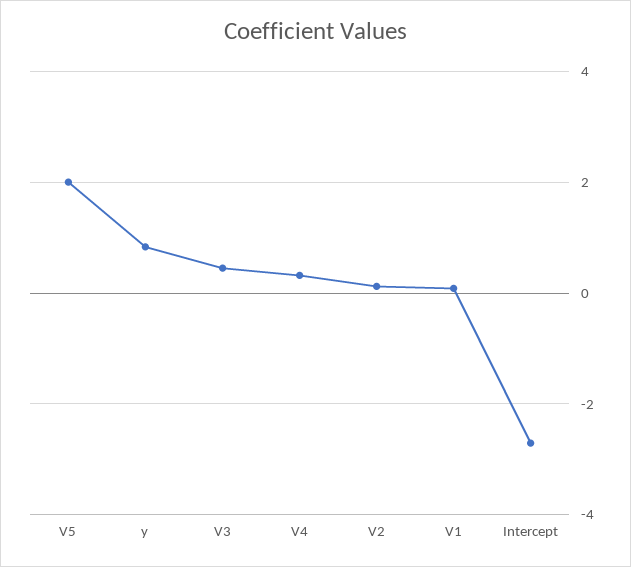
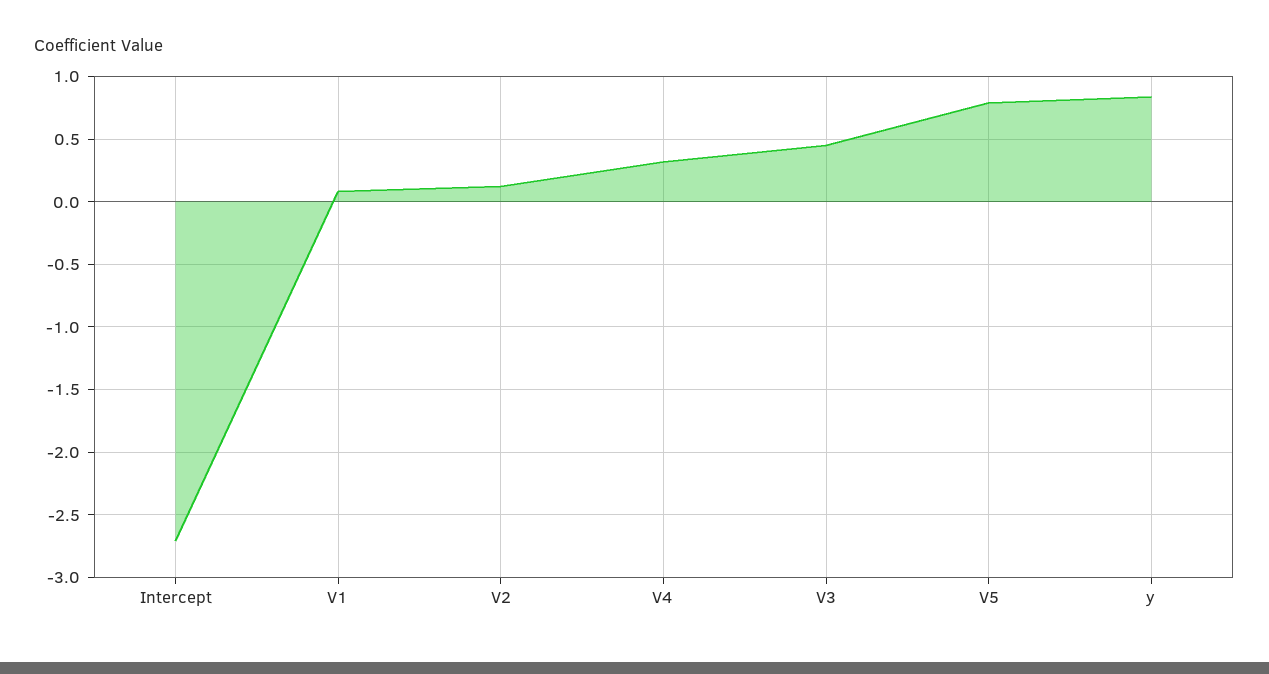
V5: 2 -> 0.8

